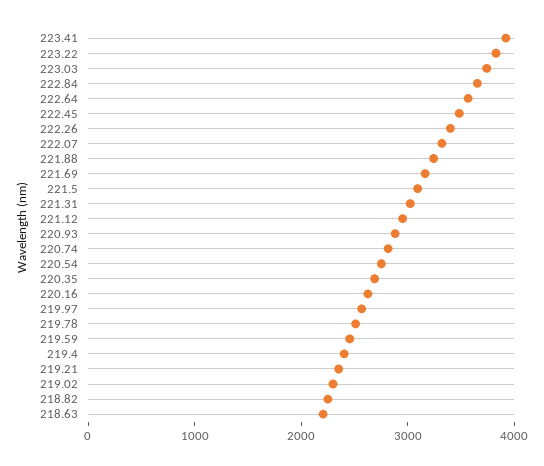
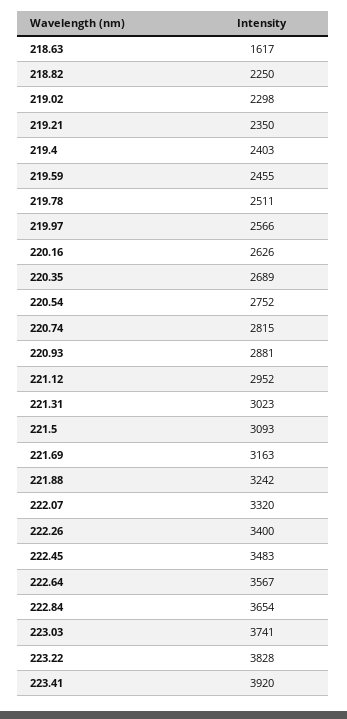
218.63: 2200 -> 1617

